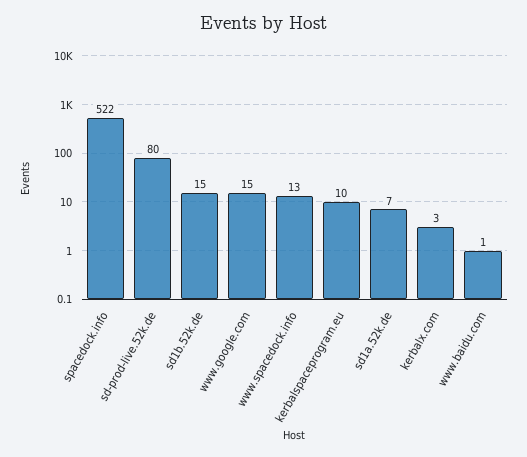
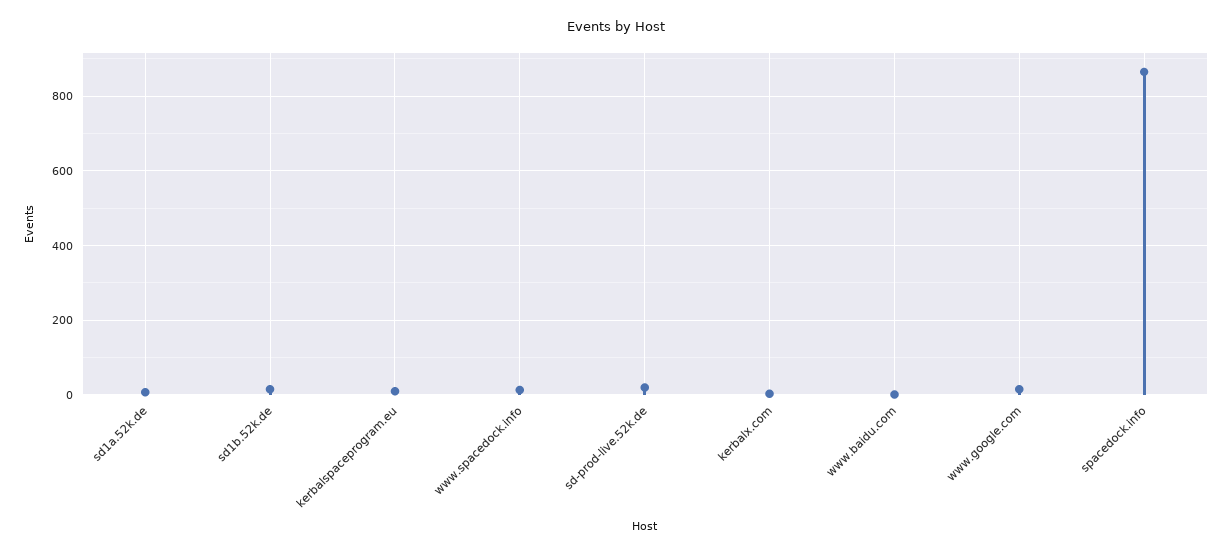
spacedock.info: 522 -> 860
sd-prod-live.52k.de: 80 -> 20

